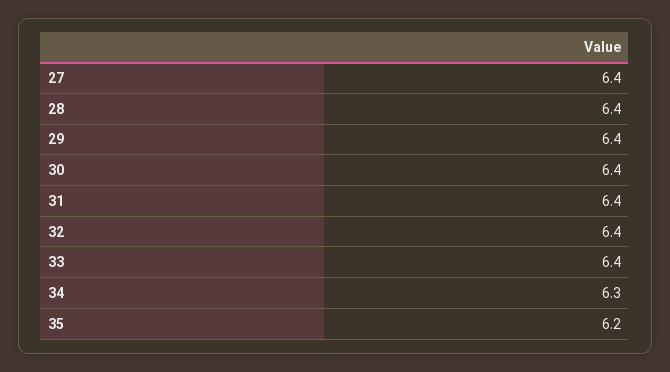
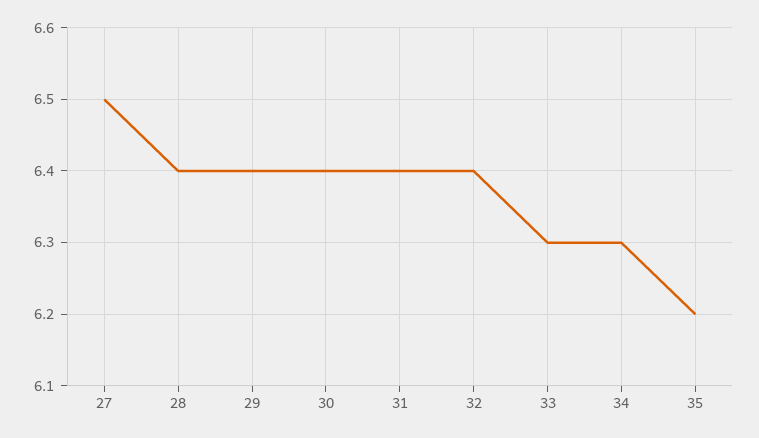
27: 6.4 -> 6.5
33: 6.4 -> 6.3

